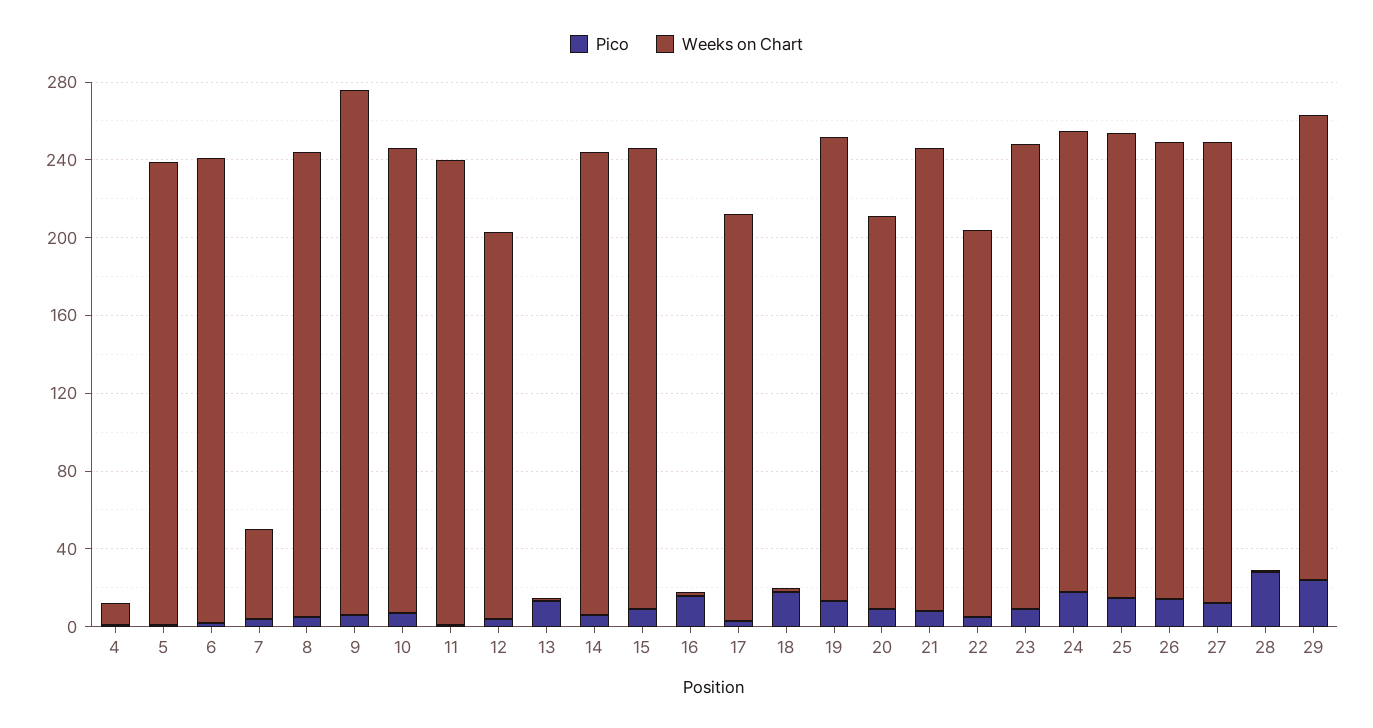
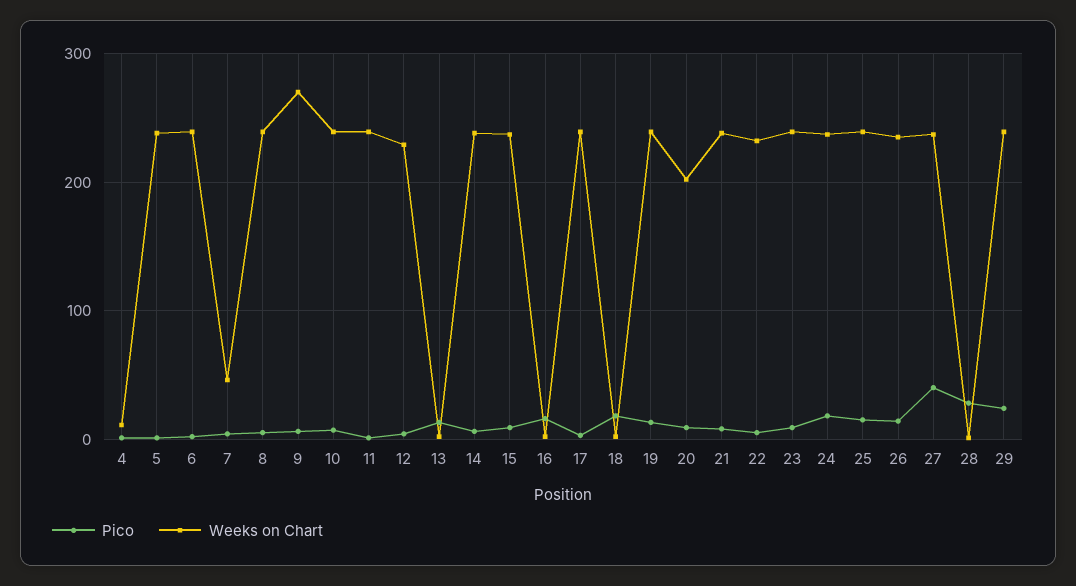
Weeks on Chart, 12: 200 -> 230
Weeks on Chart, 17: 210 -> 240
Weeks on Chart, 22: 200 -> 230
Pico, 27: 10 -> 40

